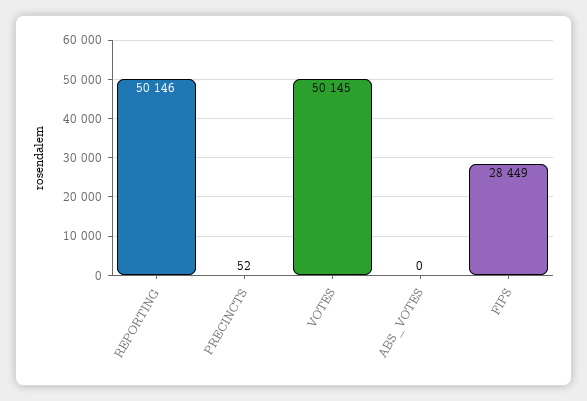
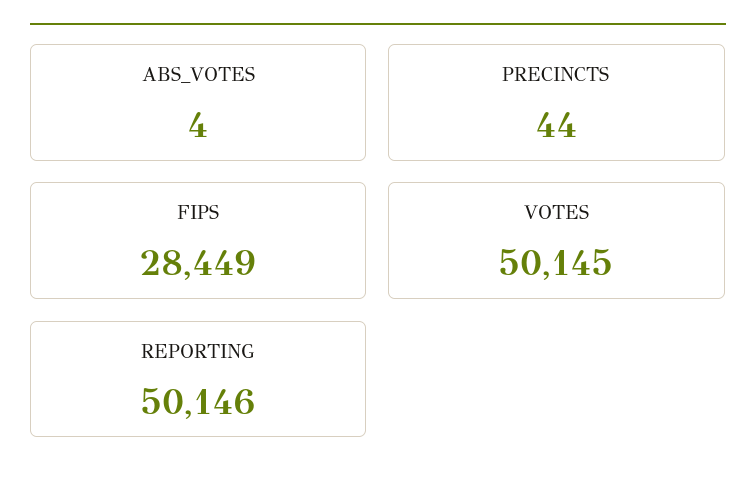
PRECINCTS: 52 -> 44
ABS_VOTES: 0 -> 4

